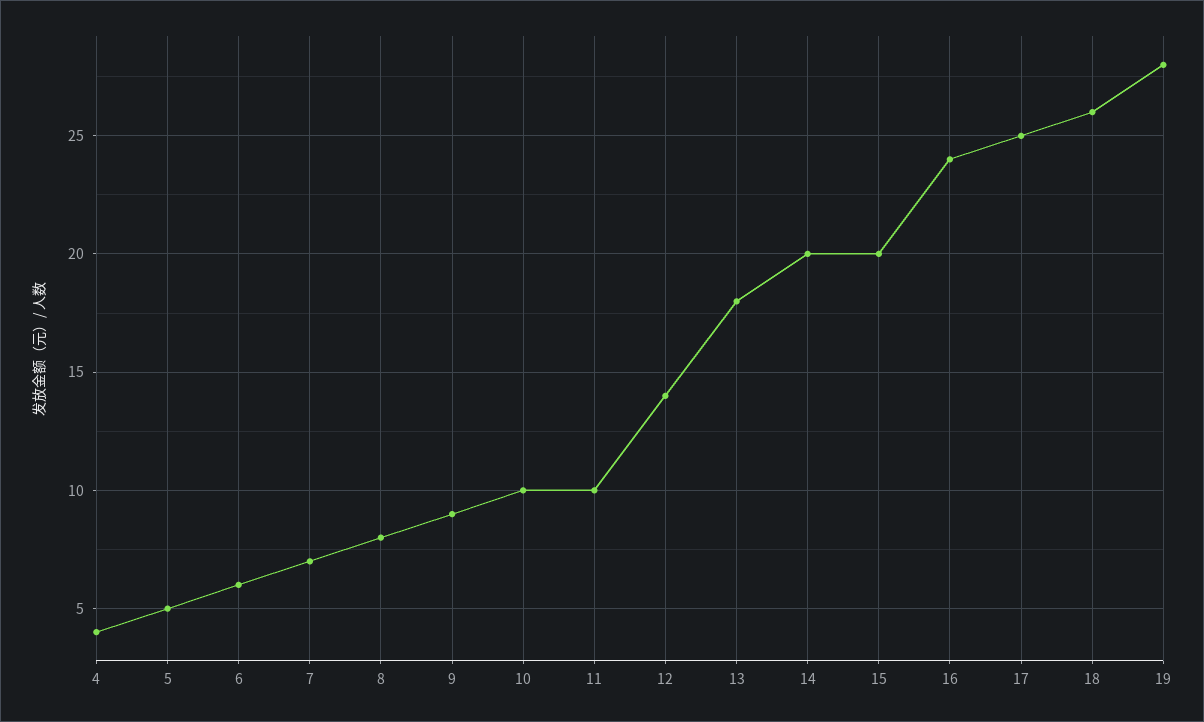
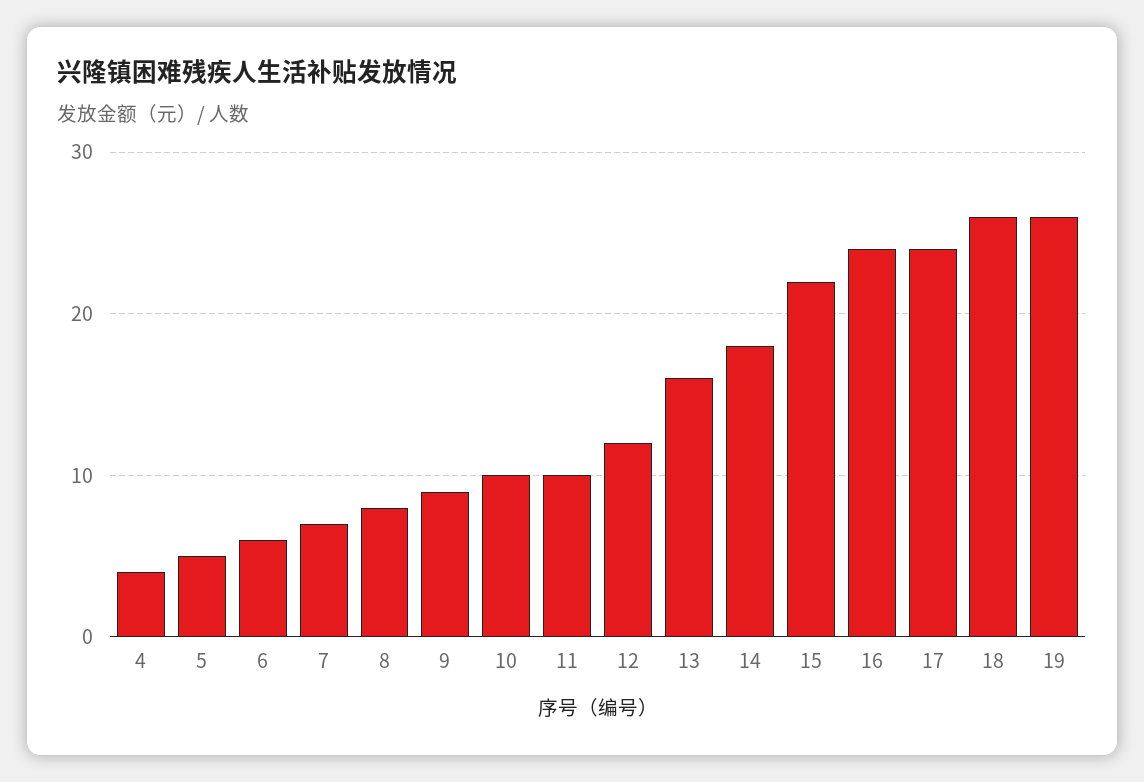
12: 14 -> 12
13: 18 -> 16
14: 20 -> 18
15: 20 -> 22
17: 25 -> 24
19: 28 -> 26

